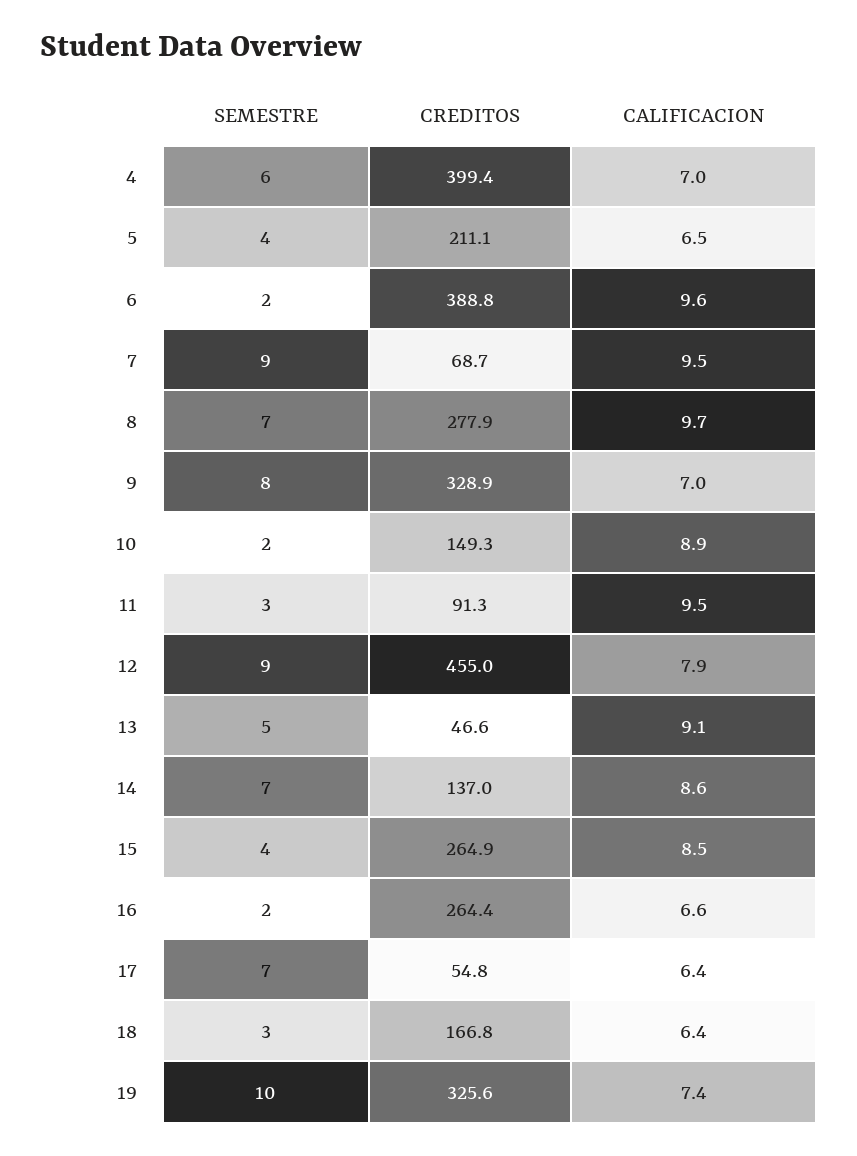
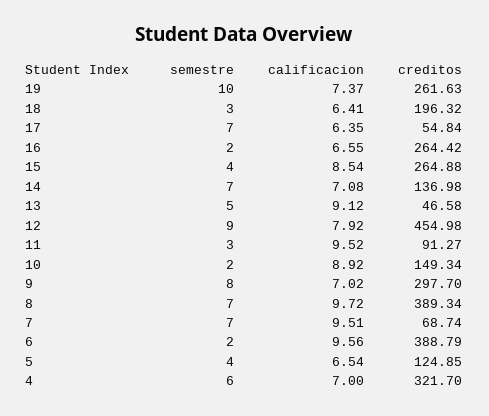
CREDITOS, 4: 399.4 -> 321.7
CREDITOS, 5: 211.1 -> 124.85
SEMESTRE, 7: 9 -> 7
CREDITOS, 8: 277.9 -> 389.34
CREDITOS, 9: 328.9 -> 297.7
CALIFICACION, 14: 8.6 -> 7.08
CREDITOS, 18: 166.8 -> 196.32
CREDITOS, 19: 325.6 -> 261.63

